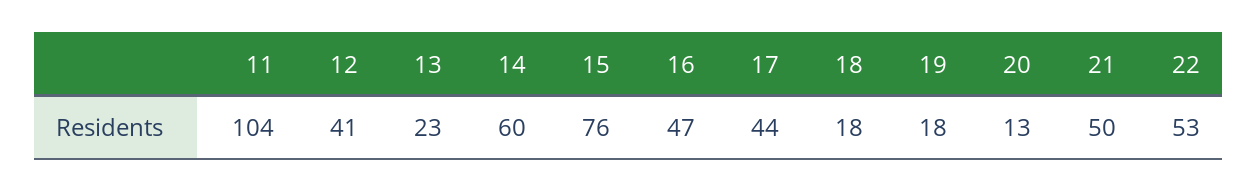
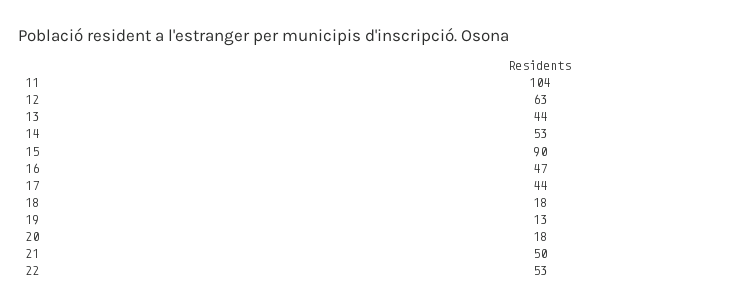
12: 41 -> 63
13: 23 -> 44
14: 60 -> 53
15: 76 -> 90
19: 18 -> 13
20: 13 -> 18

